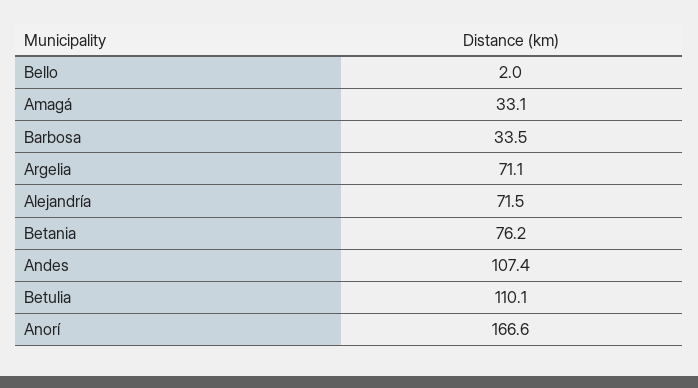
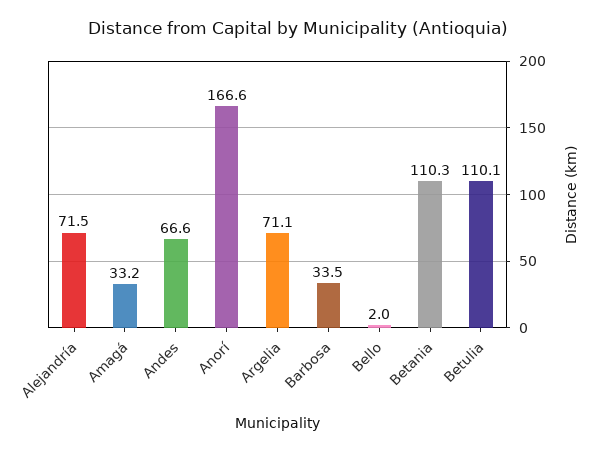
Amagá: 33.1 -> 33.2
Betania: 76.2 -> 110.3
Andes: 107.4 -> 66.6

